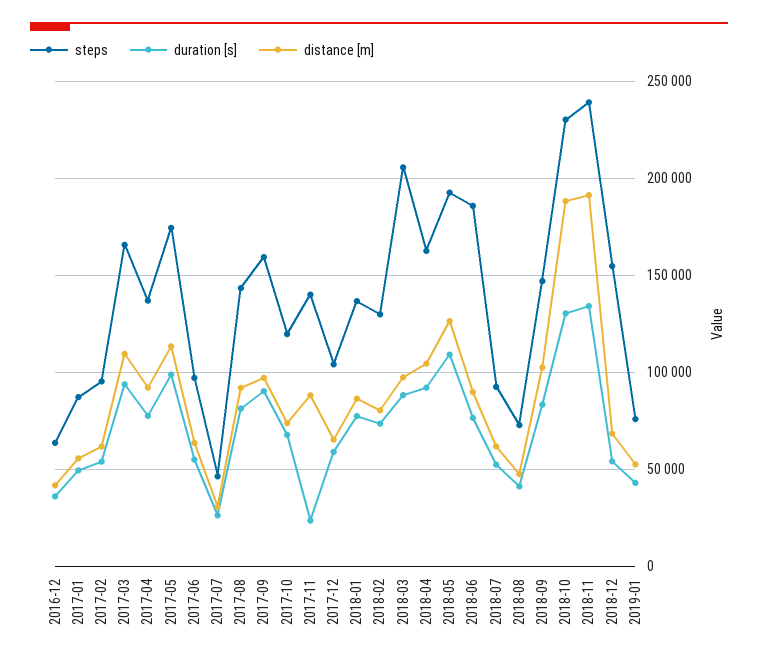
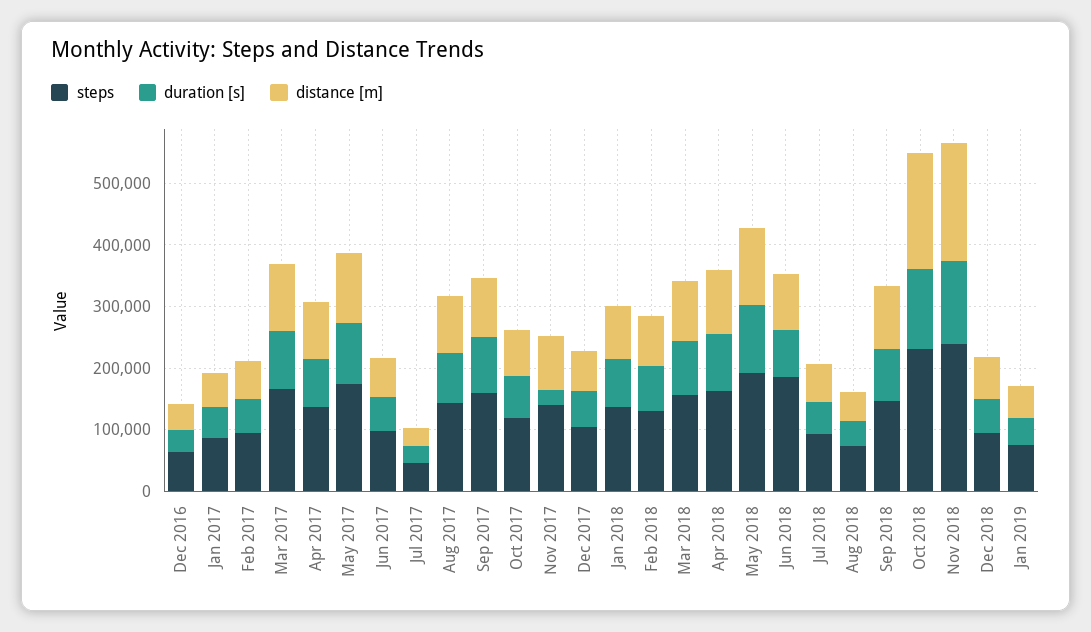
steps, 2018-03: 205000 -> 160000
steps, 2018-12: 155000 -> 100000

